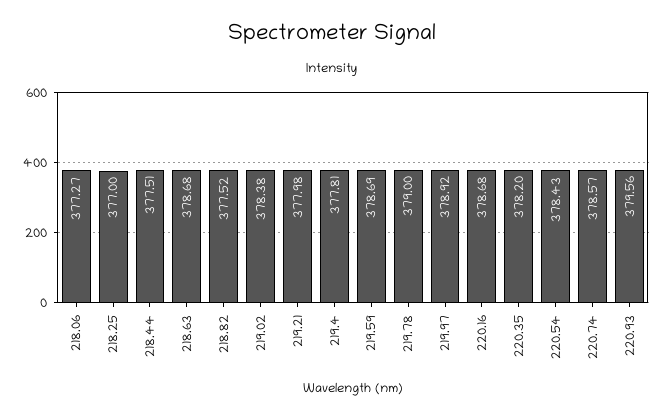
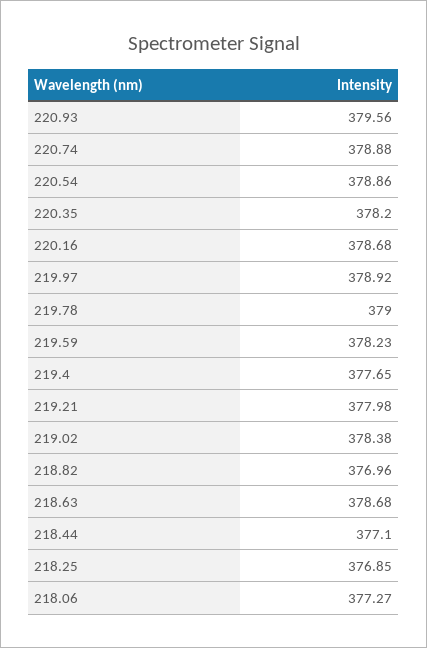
218.25: 377 -> 376.85
218.44: 377.51 -> 377.1
218.82: 377.52 -> 376.96
219.4: 377.81 -> 377.65
219.59: 378.69 -> 378.23
220.54: 378.43 -> 378.86
220.74: 378.57 -> 378.88

